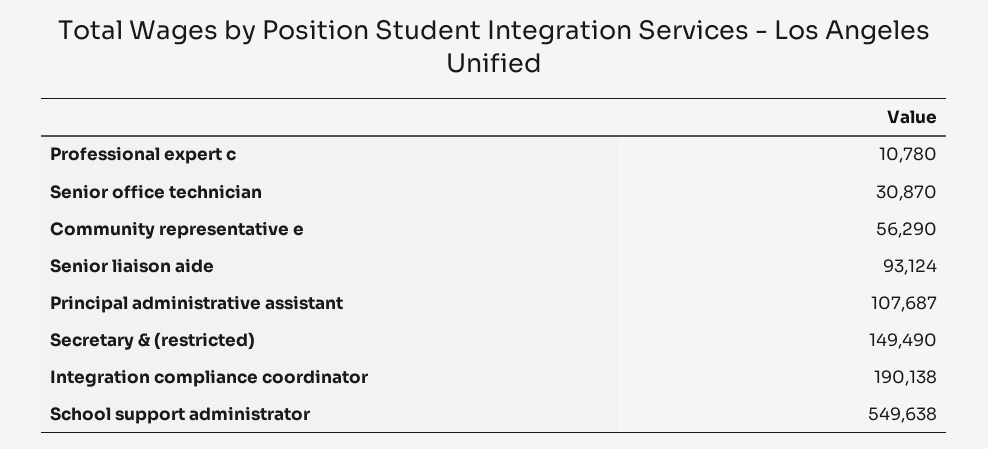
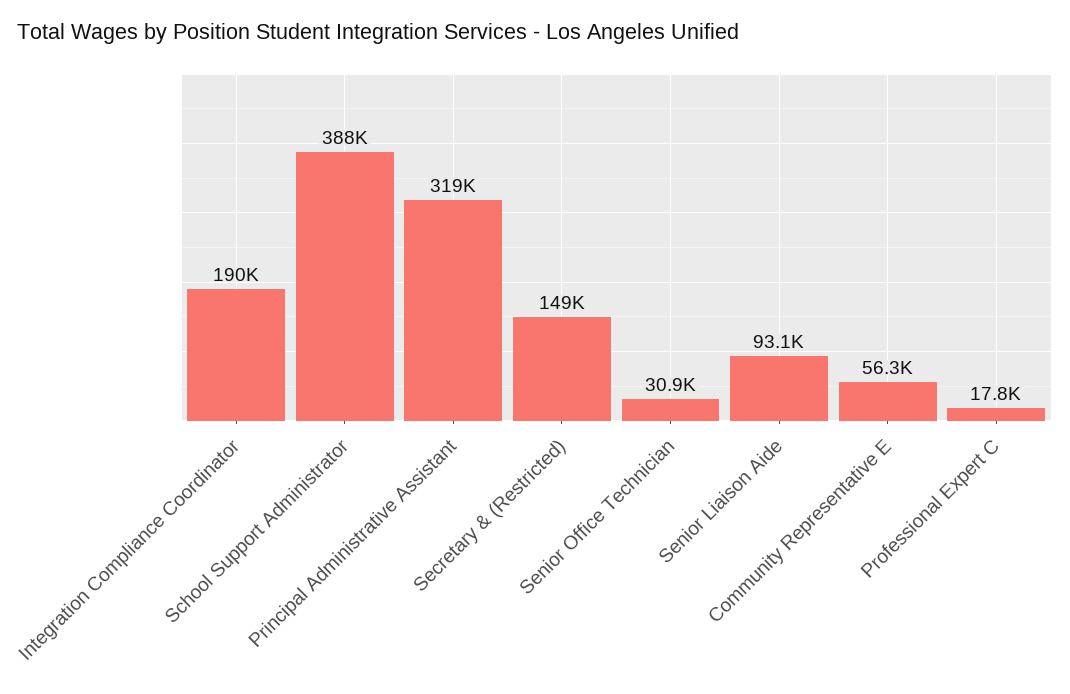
Professional expert c: 10780 -> 17800
Principal administrative assistant: 107687 -> 319000
School support administrator: 549638 -> 388000

